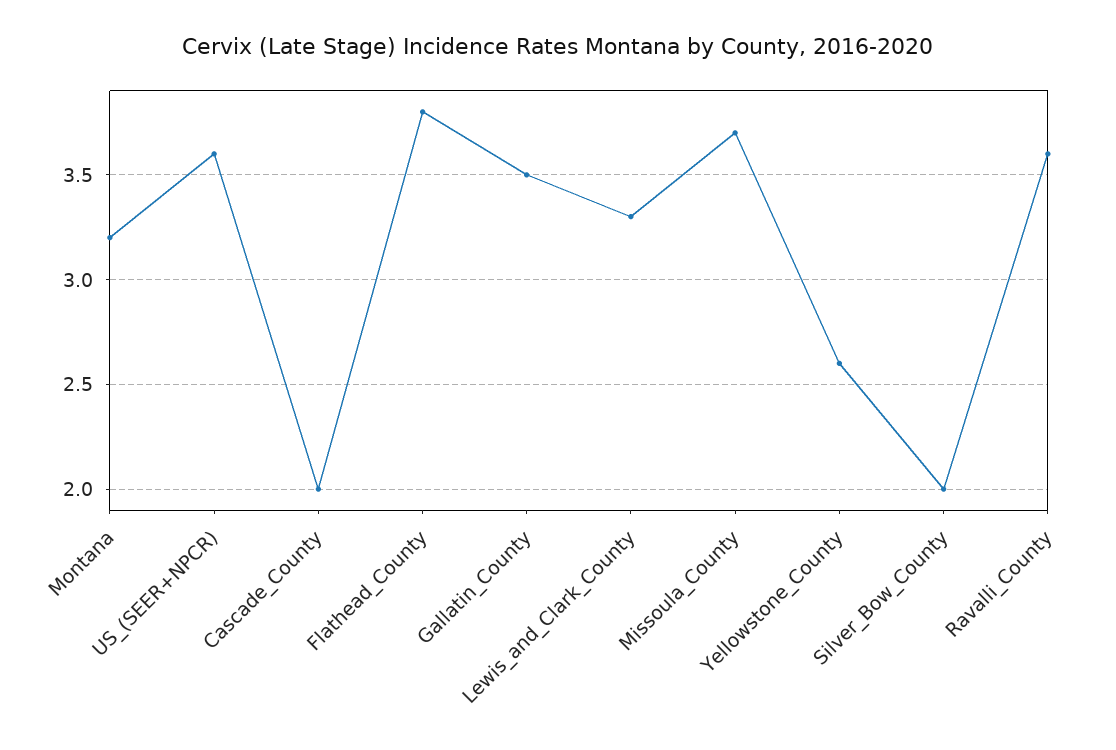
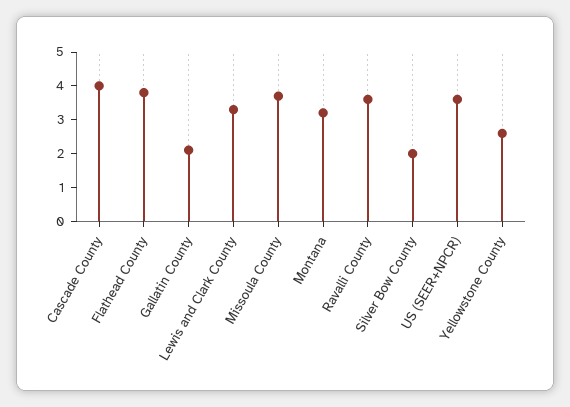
Cascade_County: 2 -> 4
Gallatin_County: 3.5 -> 2

